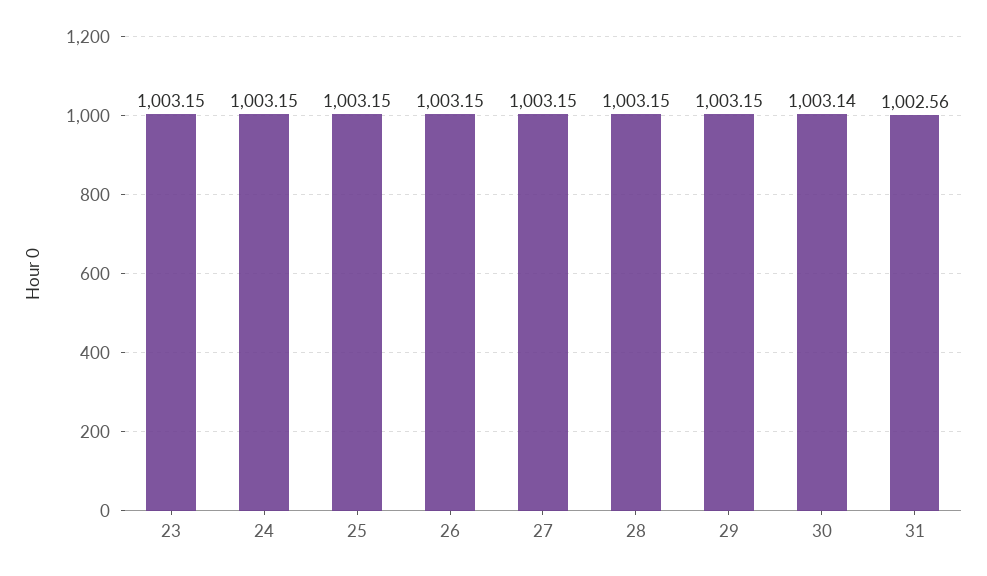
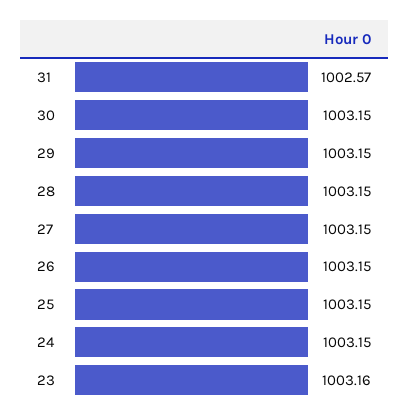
23: 1003.15 -> 1003.16
30: 1003.14 -> 1003.15
31: 1002.56 -> 1002.57

